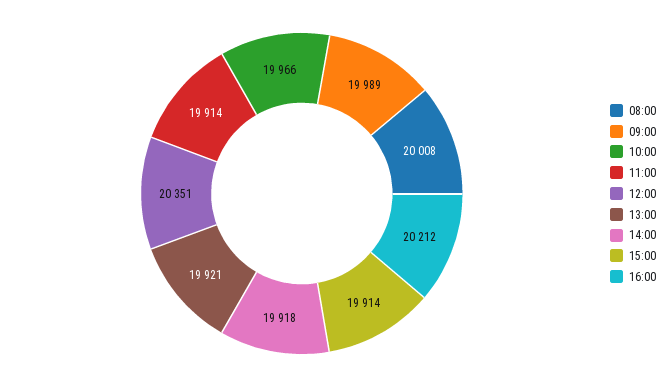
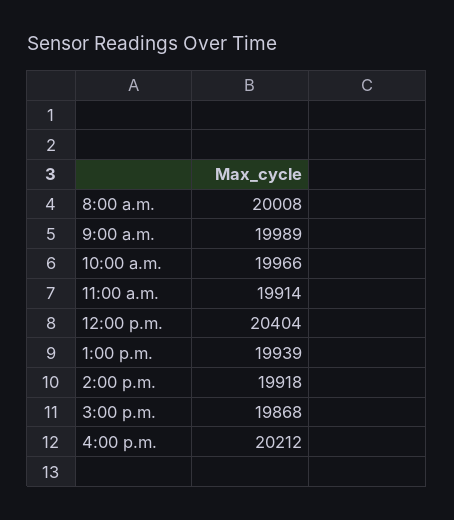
12:00: 20351 -> 20404
13:00: 19921 -> 19939
15:00: 19914 -> 19868

